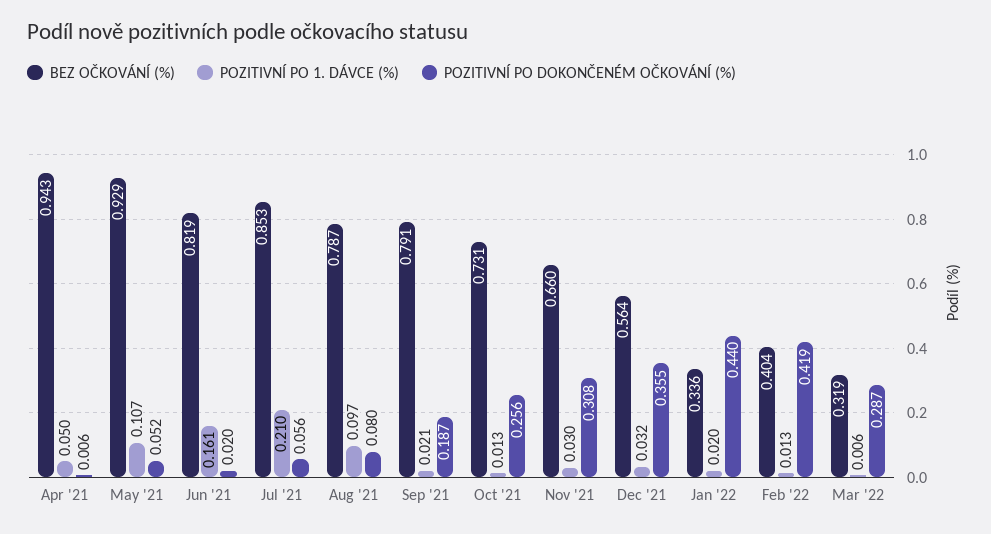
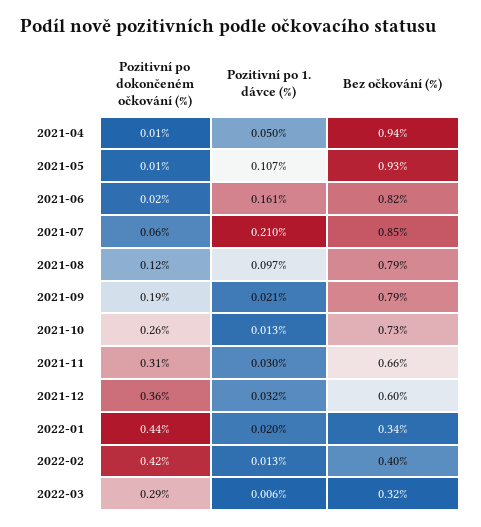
POZITIVNÍ PO DOKONČENÉM OČKOVÁNÍ (%), May '21: 0.052 -> 0.01
POZITIVNÍ PO DOKONČENÉM OČKOVÁNÍ (%), Aug '21: 0.08 -> 0.12
BEZ OČKOVÁNÍ (%), Dec '21: 0.564 -> 0.6

